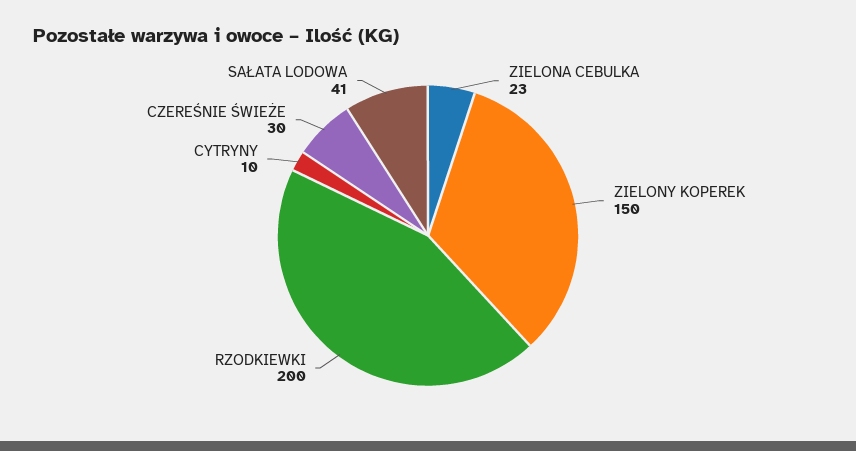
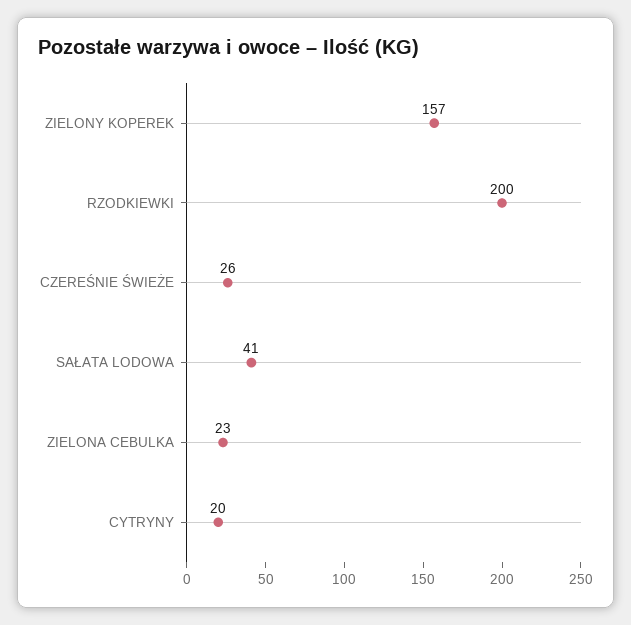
ZIELONY KOPEREK: 150 -> 157
CYTRYNY: 10 -> 20
CZEREŚNIE ŚWIEŻE: 30 -> 26

